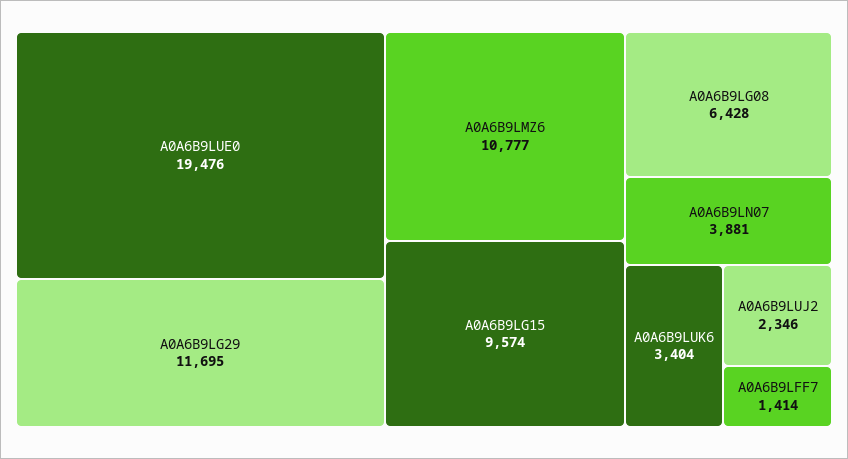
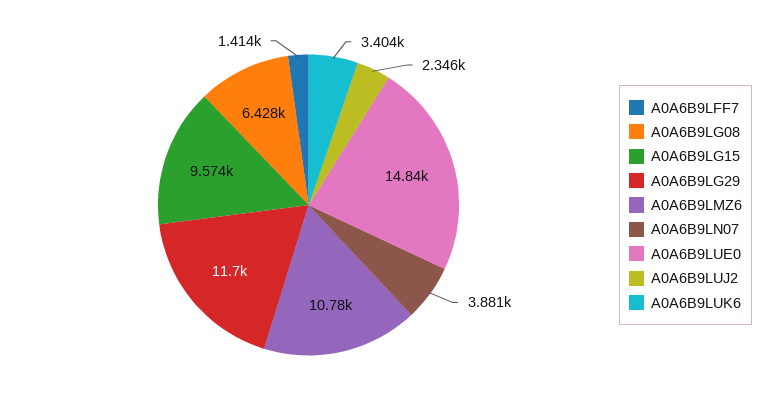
A0A6B9LUE0: 19476 -> 14840

